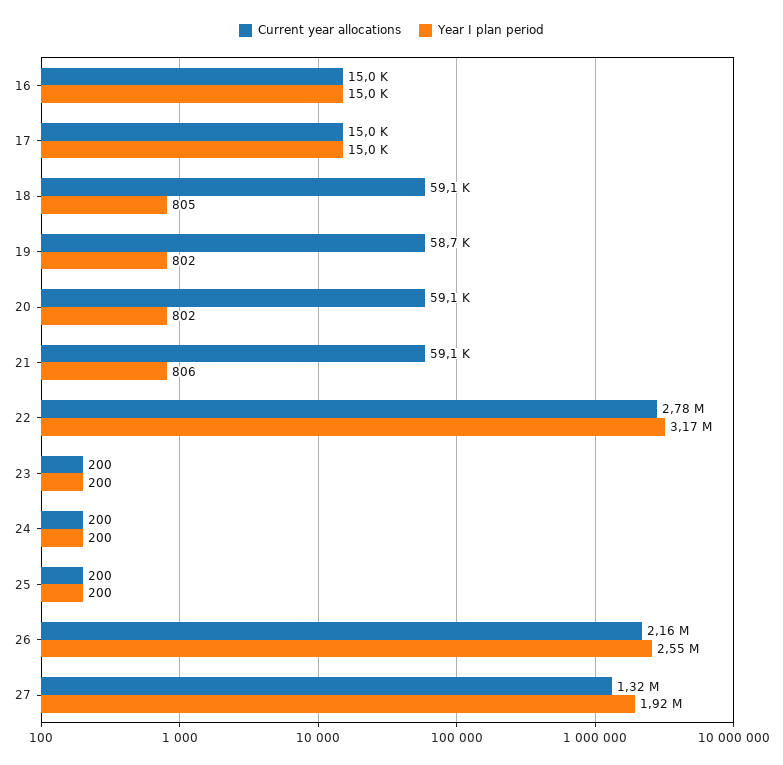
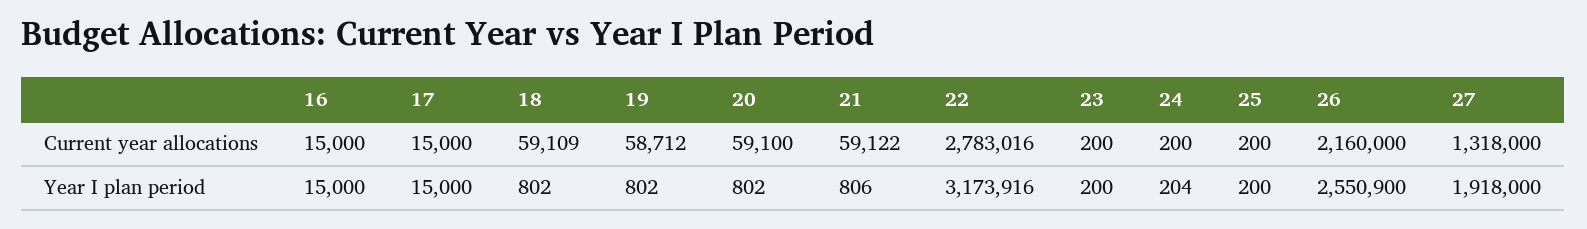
Year I plan period, 18: 805 -> 802
Year I plan period, 24: 200 -> 204

